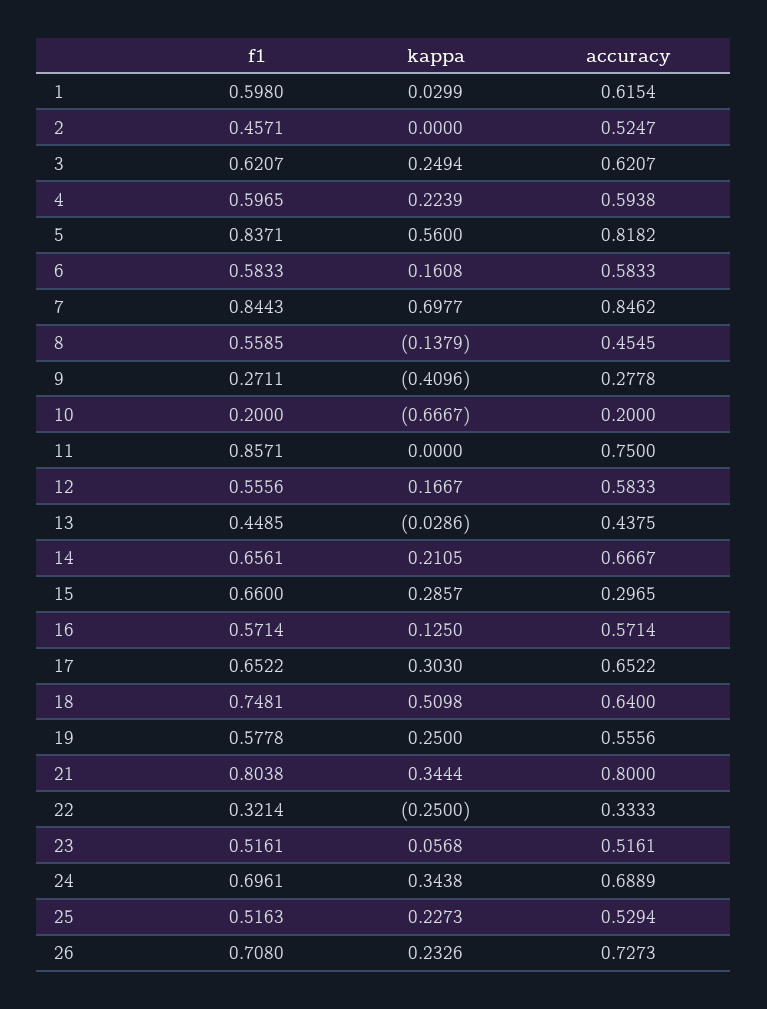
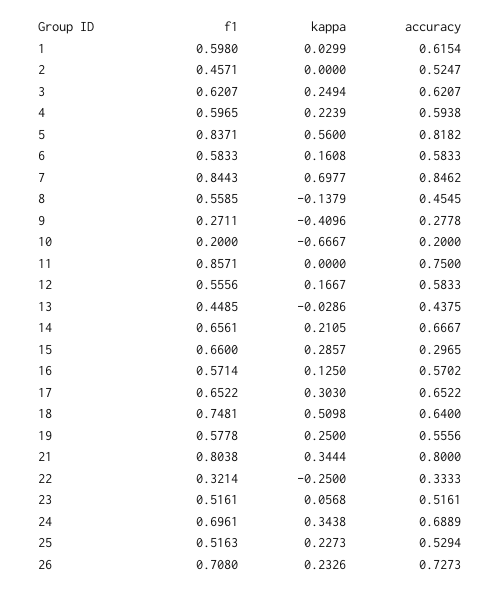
accuracy, 16: 0.5714 -> 0.5702

